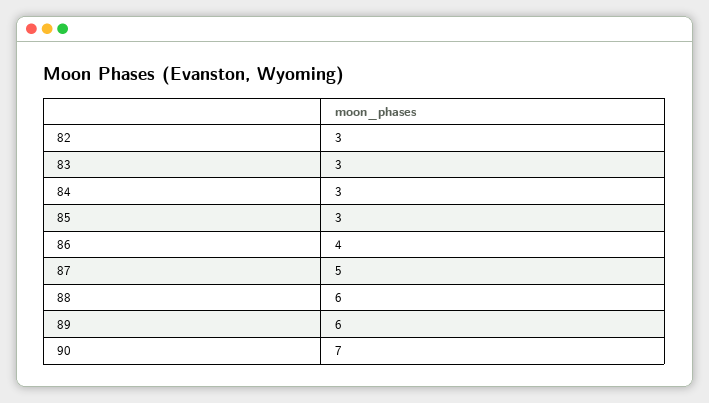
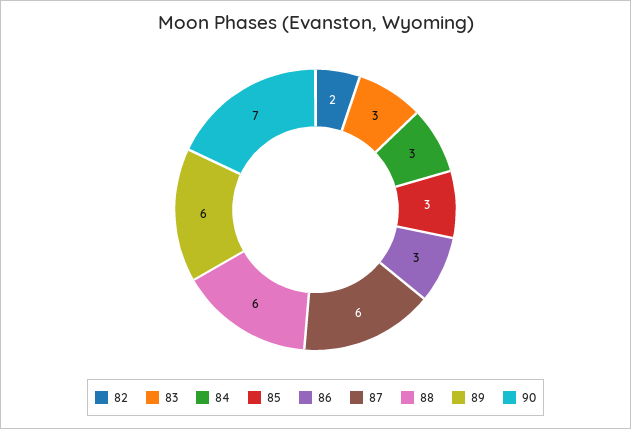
82: 3 -> 2
86: 4 -> 3
87: 5 -> 6

